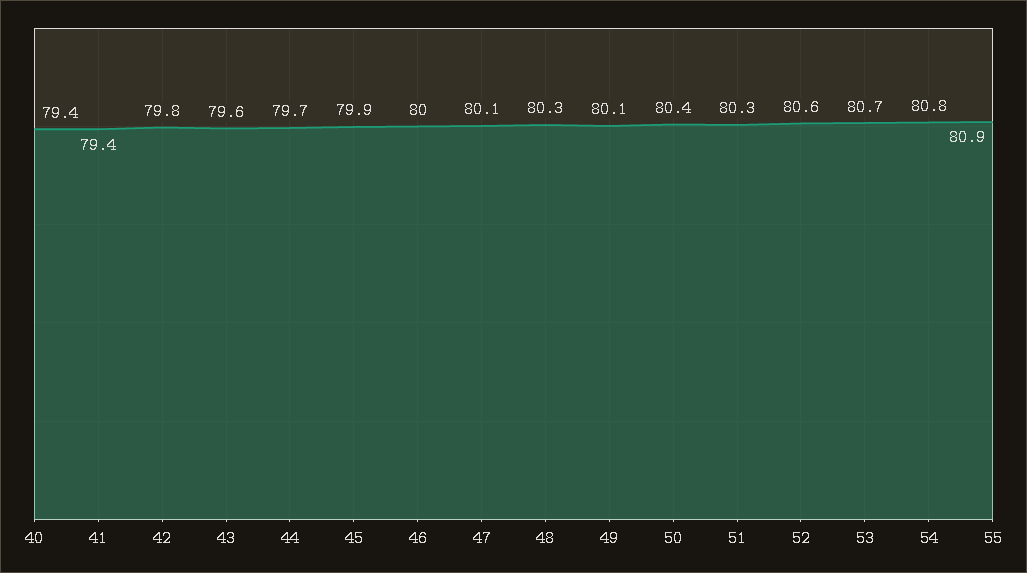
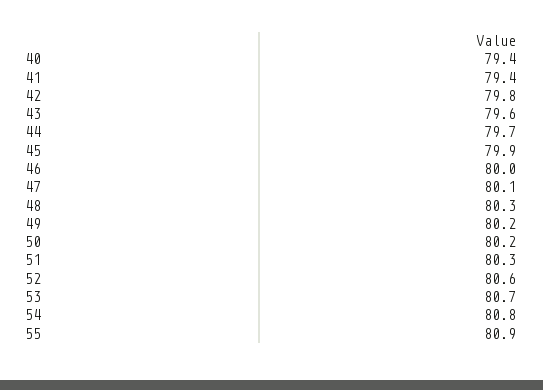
49: 80.1 -> 80.2
50: 80.4 -> 80.2

